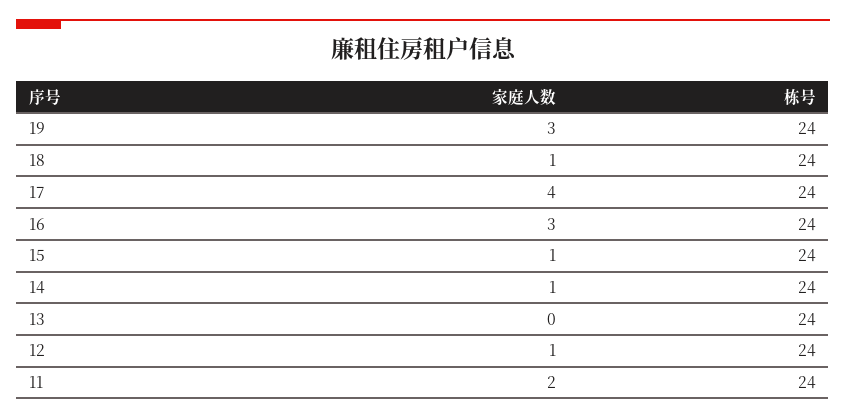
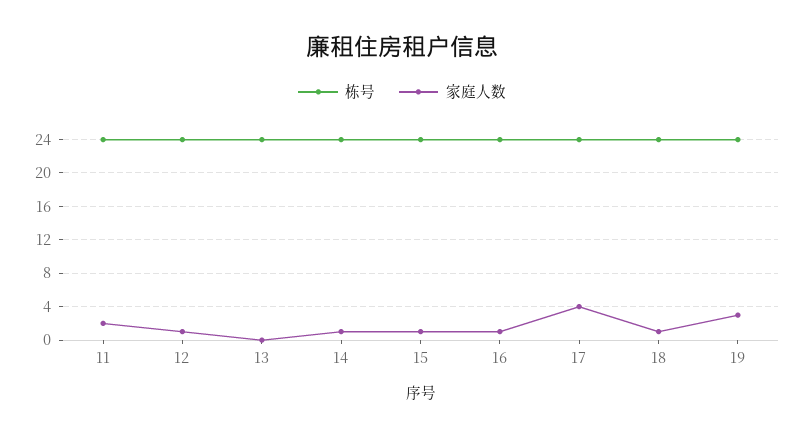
家庭人数, 16: 3 -> 1

